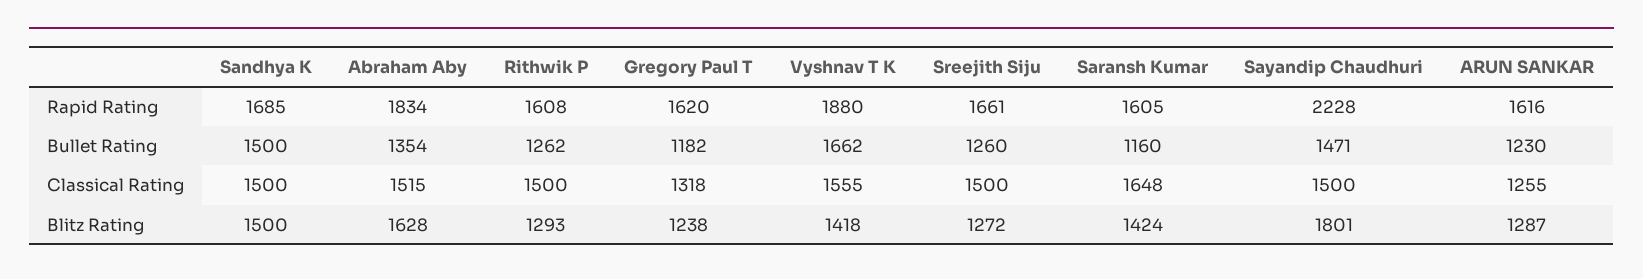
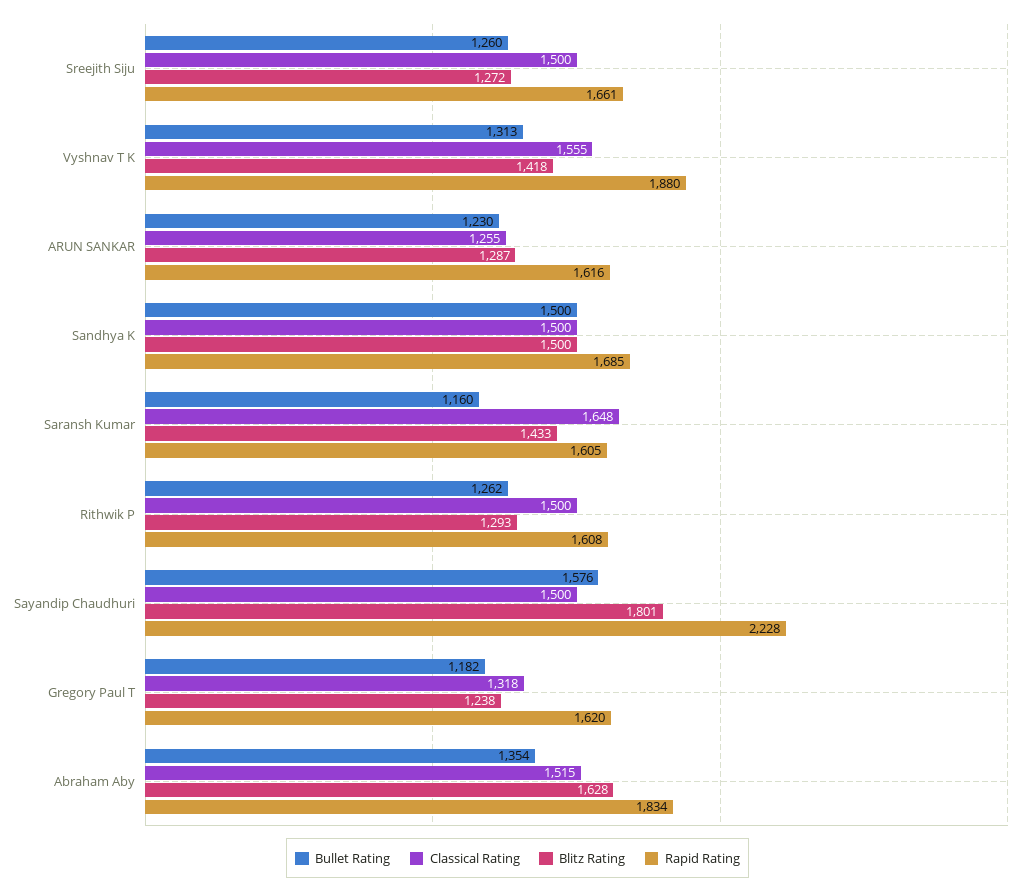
Bullet Rating, Vyshnav T K: 1662 -> 1313
Bullet Rating, Sayandip Chaudhuri: 1471 -> 1576
Blitz Rating, Saransh Kumar: 1424 -> 1433

